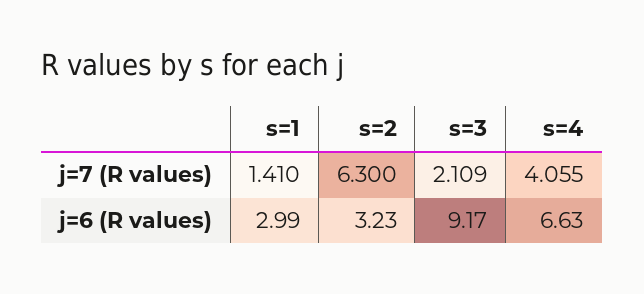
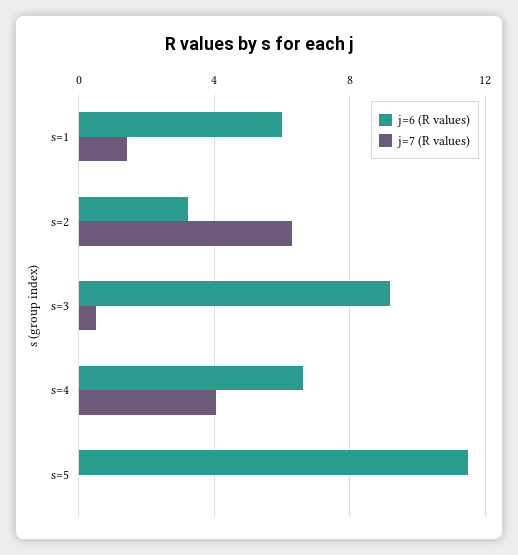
j=7 (R values), s=3: 2.109 -> 0.5
j=6 (R values), s=1: 2.99 -> 6
j=6 (R values), s=5: none -> 11.5
j=7 (R values), s=5: none -> 0

